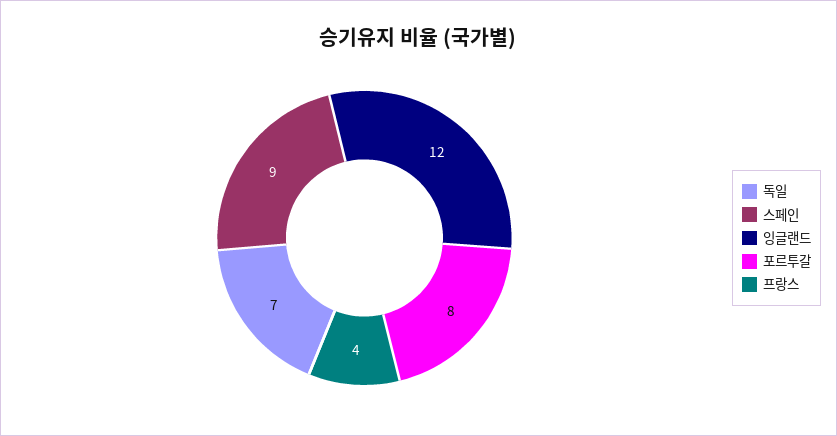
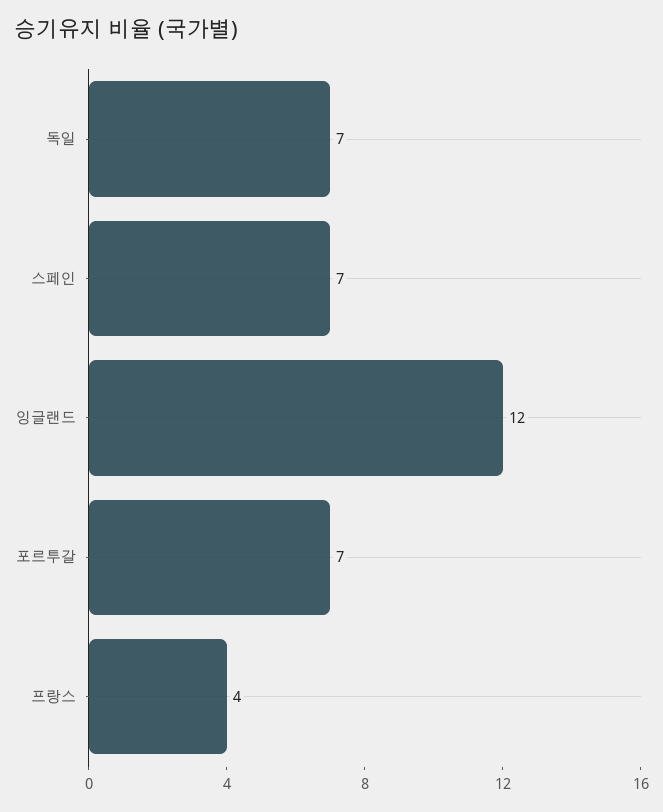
스페인: 9 -> 7
포르투갈: 8 -> 7

